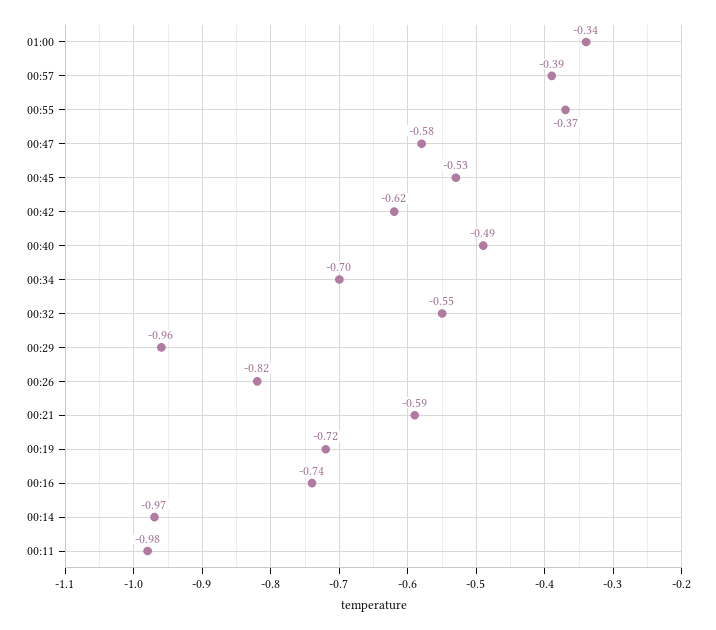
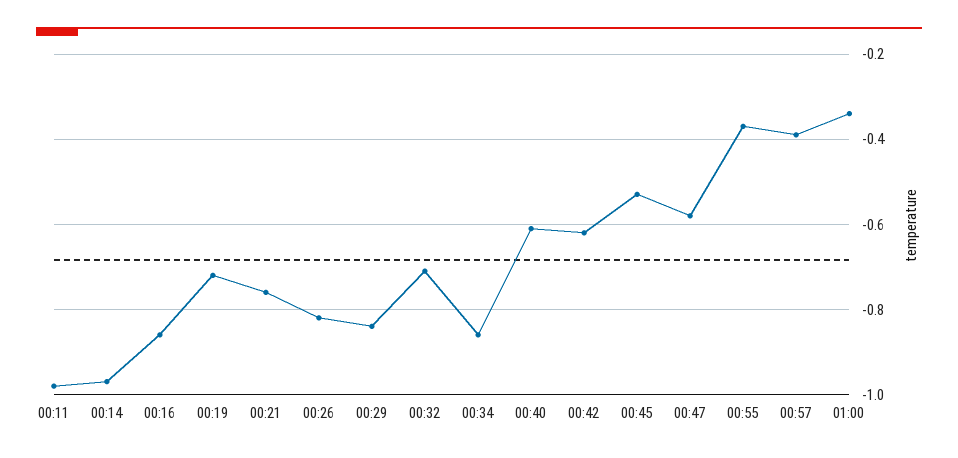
00:40: -0.49 -> -0.6
00:34: -0.7 -> -0.85
00:32: -0.55 -> -0.7
00:29: -0.96 -> -0.85
00:21: -0.59 -> -0.75
00:16: -0.74 -> -0.85

